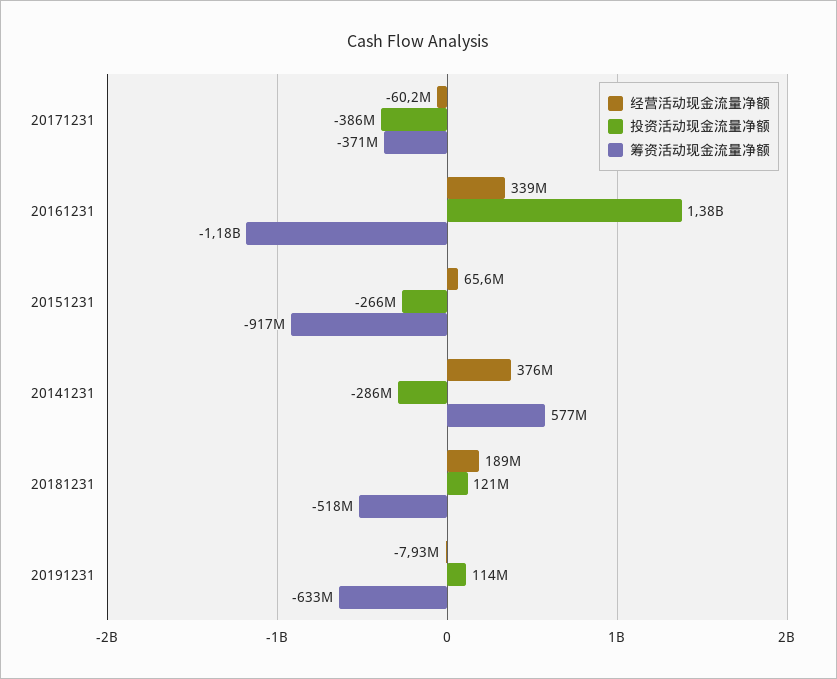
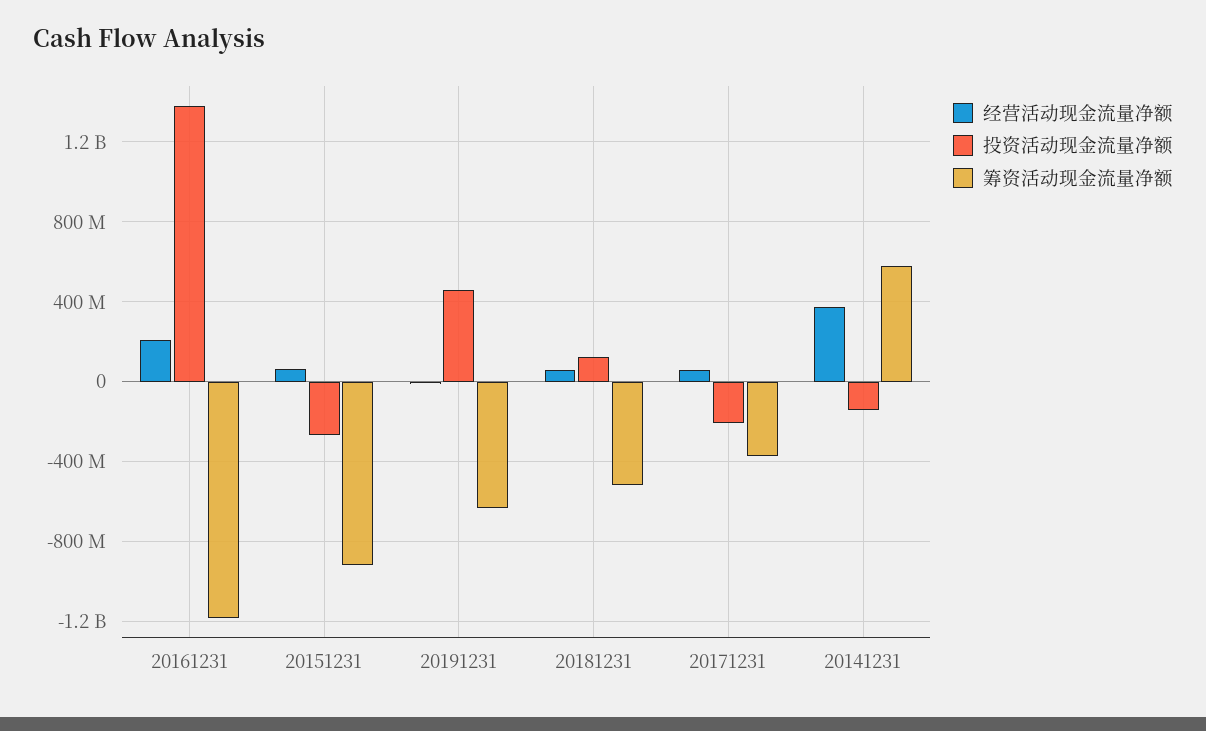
经营活动现金流量净额, 20171231: -60200000 -> 50000000
投资活动现金流量净额, 20171231: -386000000 -> -200000000
经营活动现金流量净额, 20161231: 339000000 -> 200000000
投资活动现金流量净额, 20141231: -286000000 -> -150000000
经营活动现金流量净额, 20181231: 189000000 -> 50000000
投资活动现金流量净额, 20191231: 114000000 -> 450000000

